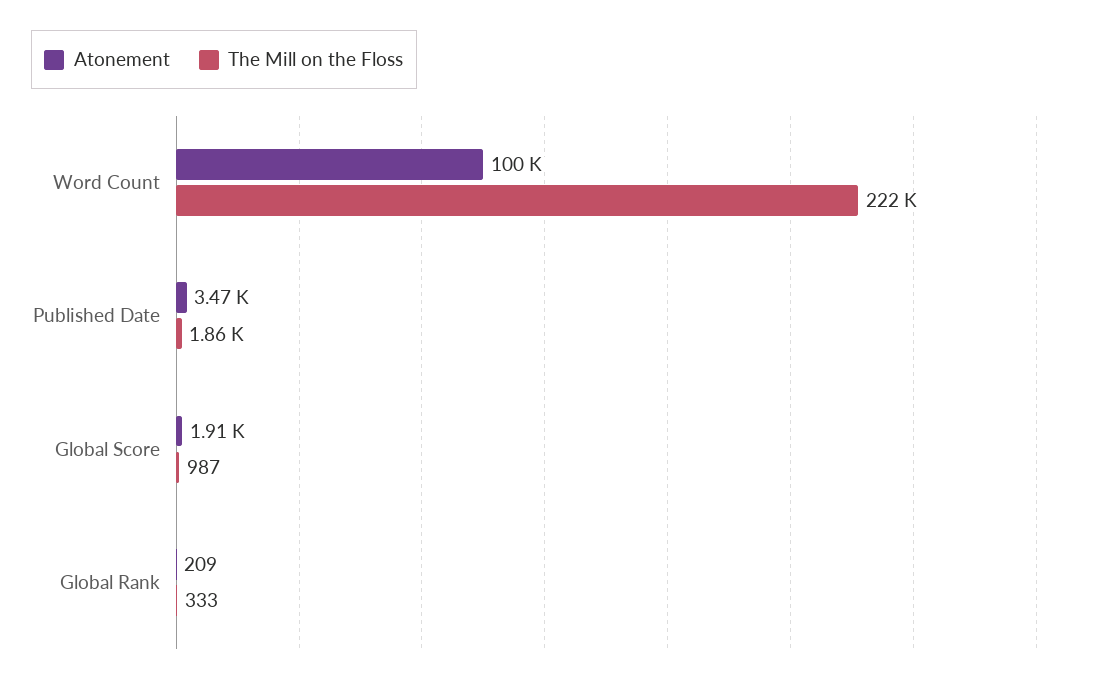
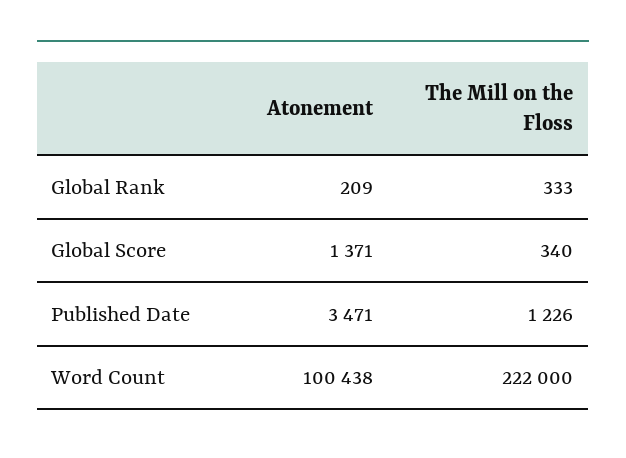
The Mill on the Floss, Published Date: 1860 -> 1226
Atonement, Global Score: 1910 -> 1371
The Mill on the Floss, Global Score: 987 -> 340

